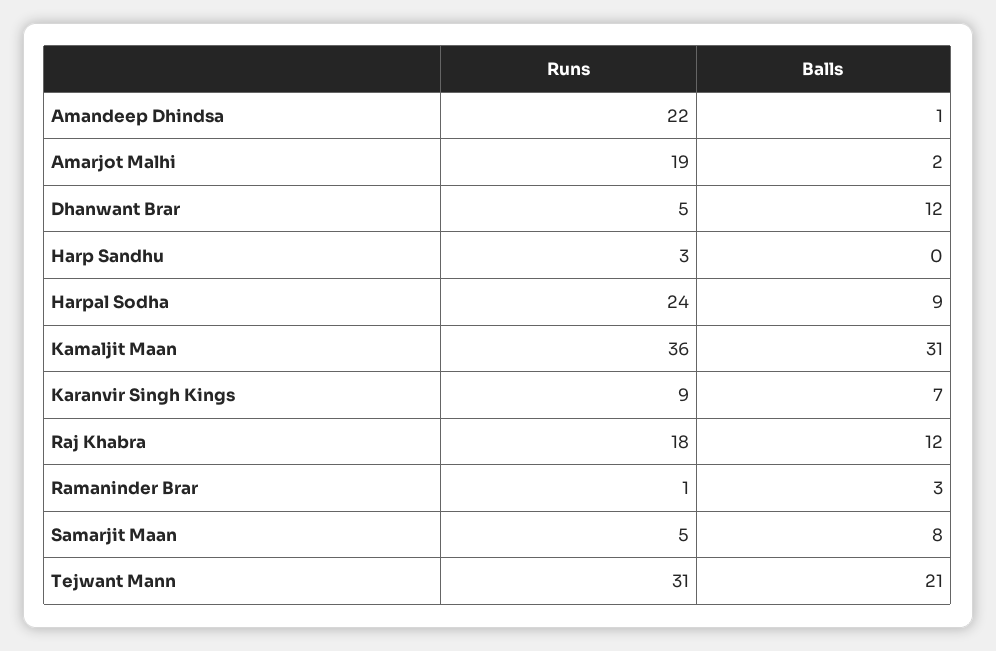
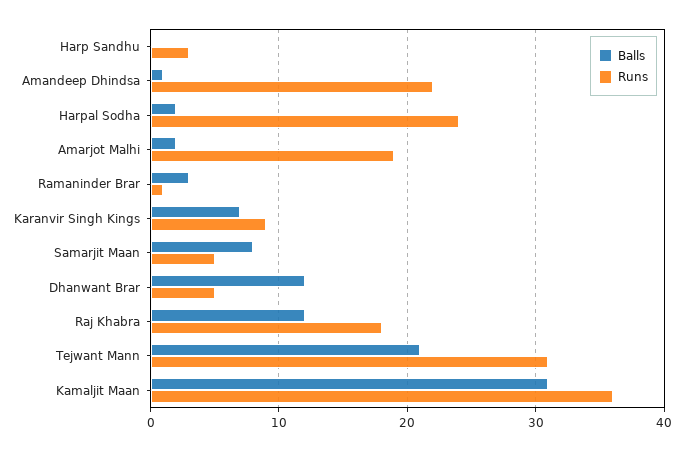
Balls, Harpal Sodha: 9 -> 2

